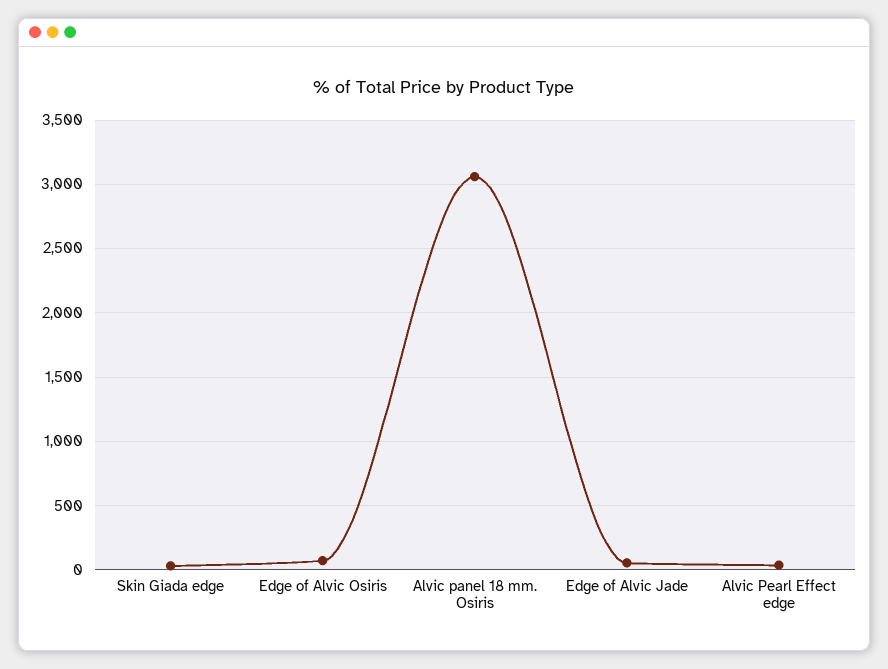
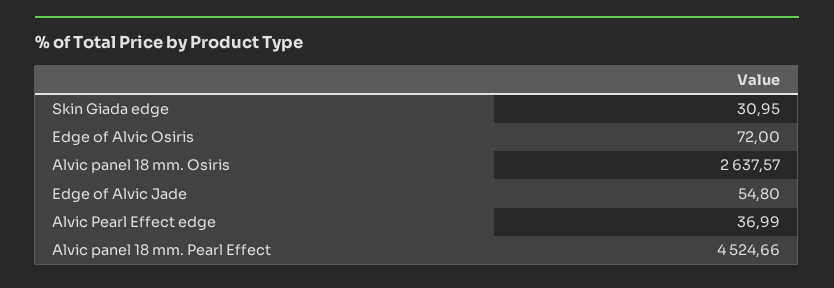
Alvic panel 18 mm. Osiris: 3050 -> 2637.57
Alvic panel 18 mm. Pearl Effect: none -> 4524.66

